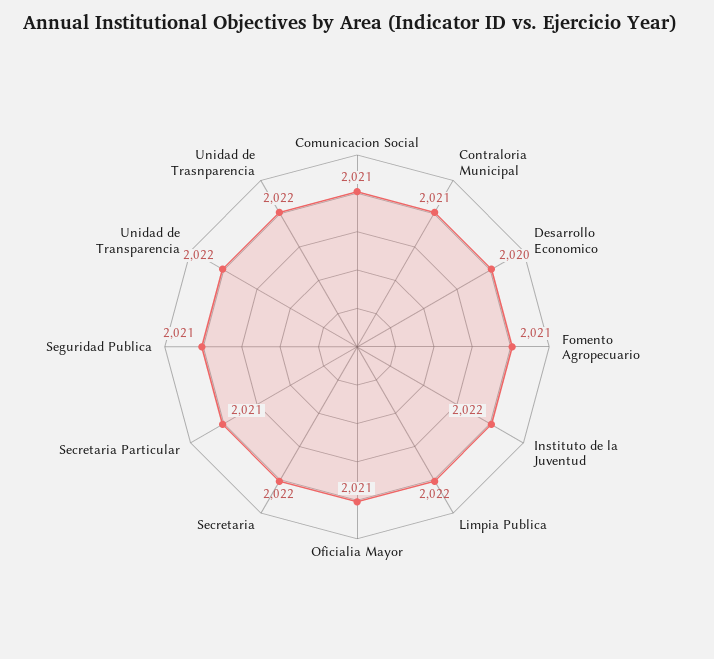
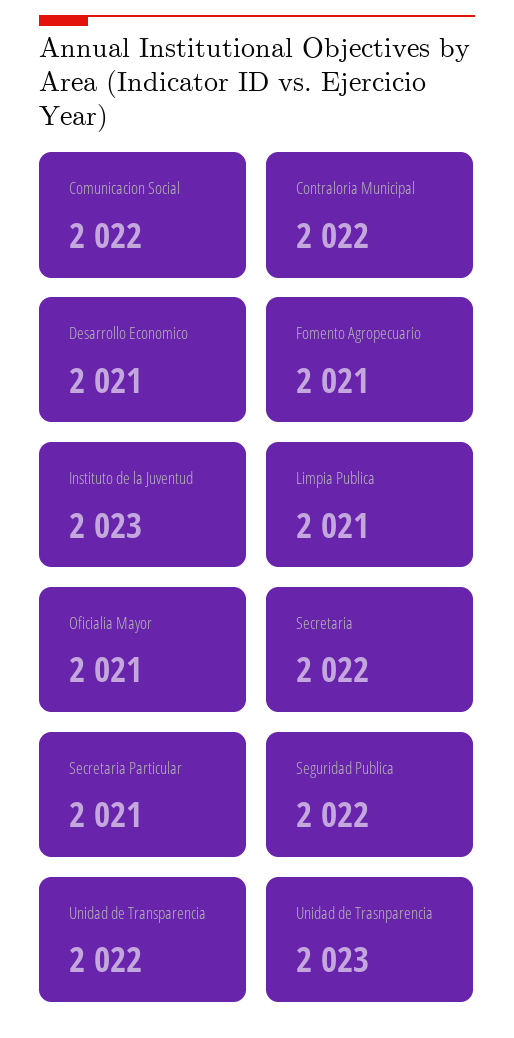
Comunicacion Social: 2021 -> 2022
Contraloria Municipal: 2021 -> 2022
Desarrollo Economico: 2020 -> 2021
Instituto de la Juventud: 2022 -> 2023
Limpia Publica: 2022 -> 2021
Seguridad Publica: 2021 -> 2022
Unidad de Trasnparencia: 2022 -> 2023

